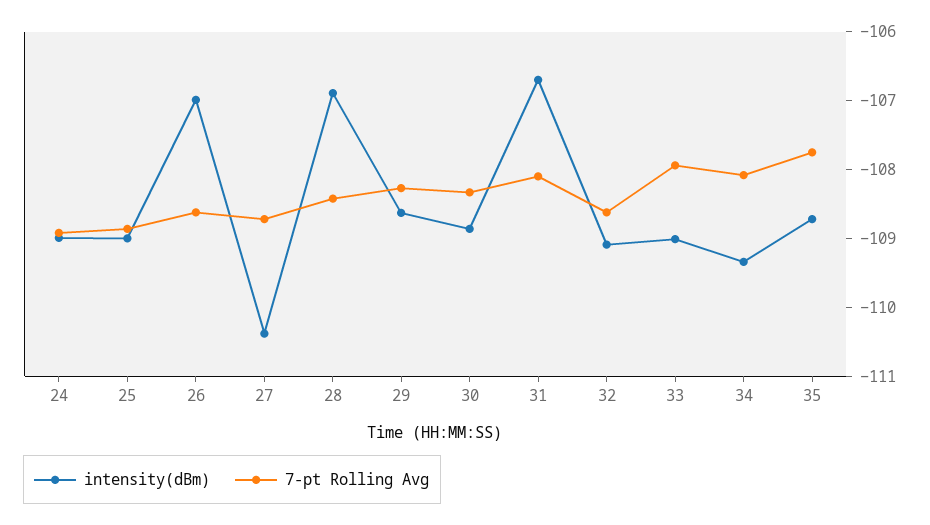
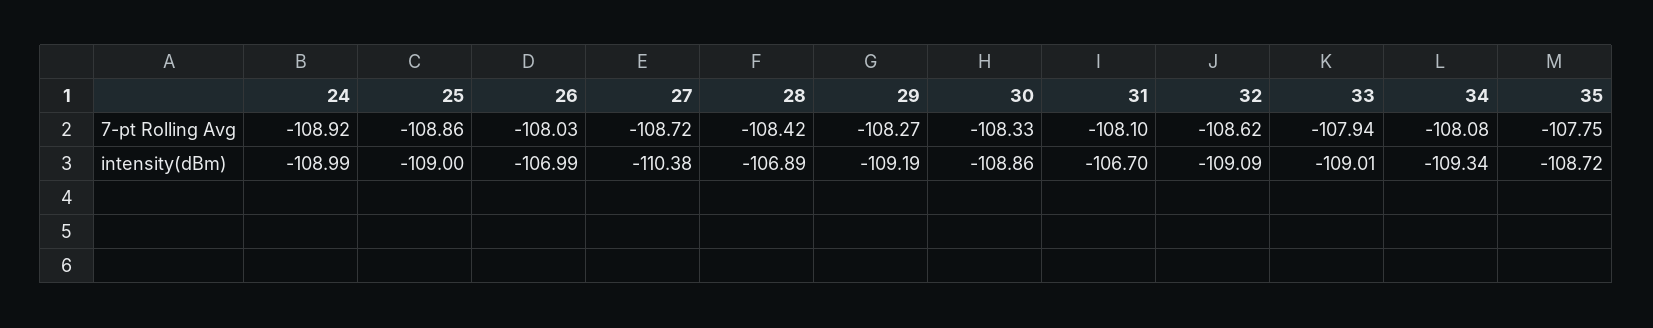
7-pt Rolling Avg, 26: -108.6 -> -108.03
intensity(dBm), 29: -108.6 -> -109.19

